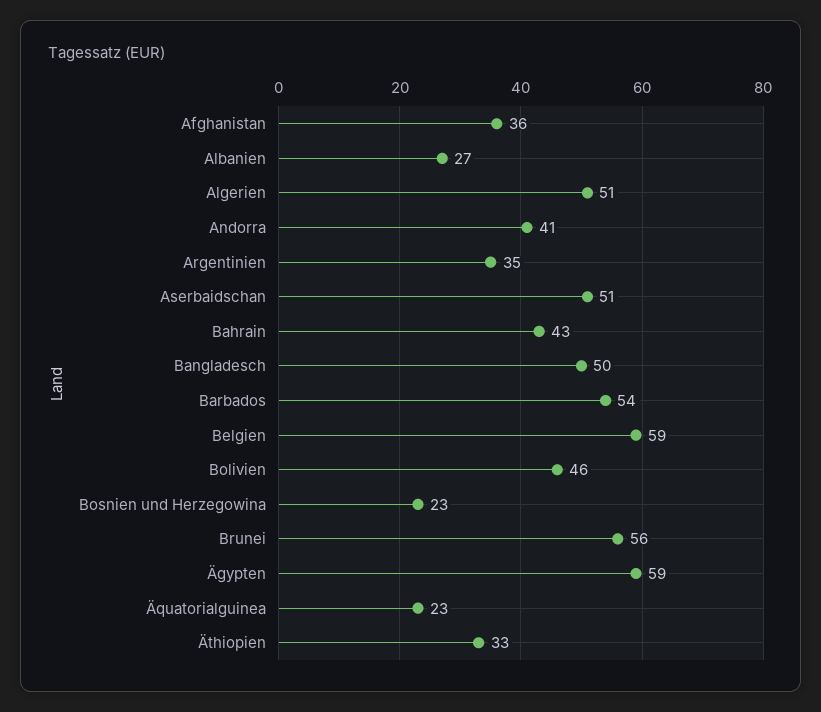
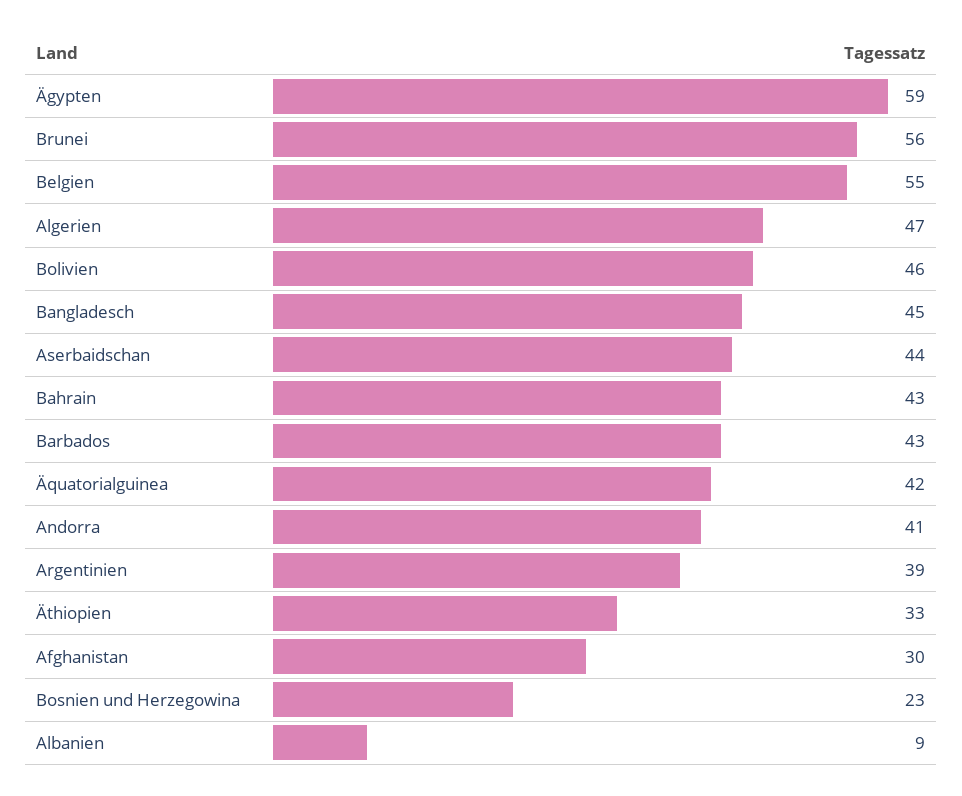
Afghanistan: 36 -> 30
Albanien: 27 -> 9
Algerien: 51 -> 47
Argentinien: 35 -> 39
Aserbaidschan: 51 -> 44
Bangladesch: 50 -> 45
Barbados: 54 -> 43
Belgien: 59 -> 55
Äquatorialguinea: 23 -> 42

